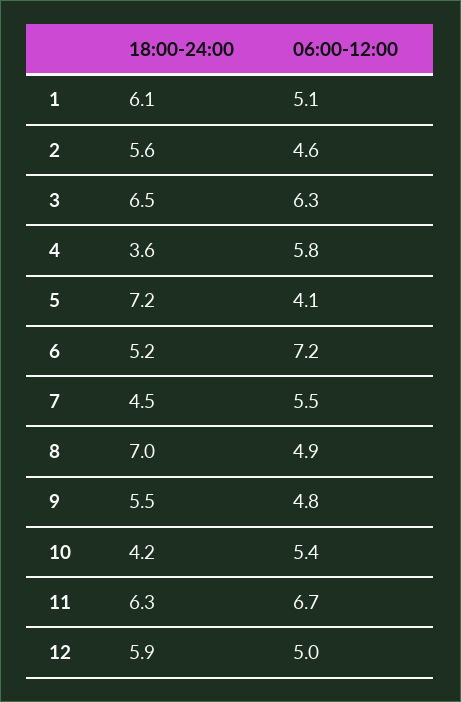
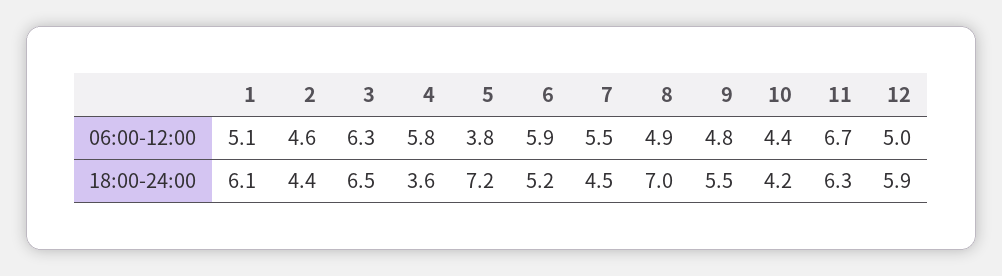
18:00-24:00, 2: 5.6 -> 4.4
06:00-12:00, 5: 4.1 -> 3.8
06:00-12:00, 6: 7.2 -> 5.9
06:00-12:00, 10: 5.4 -> 4.4

